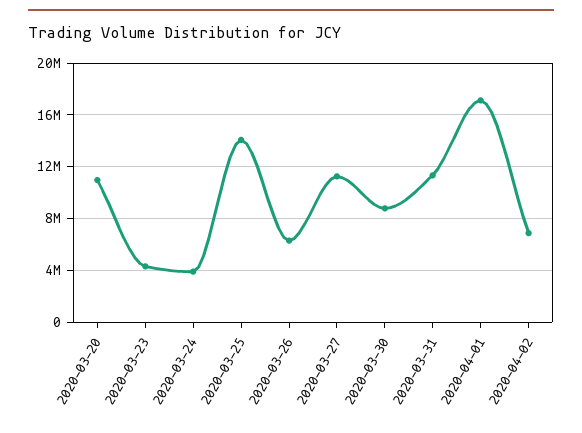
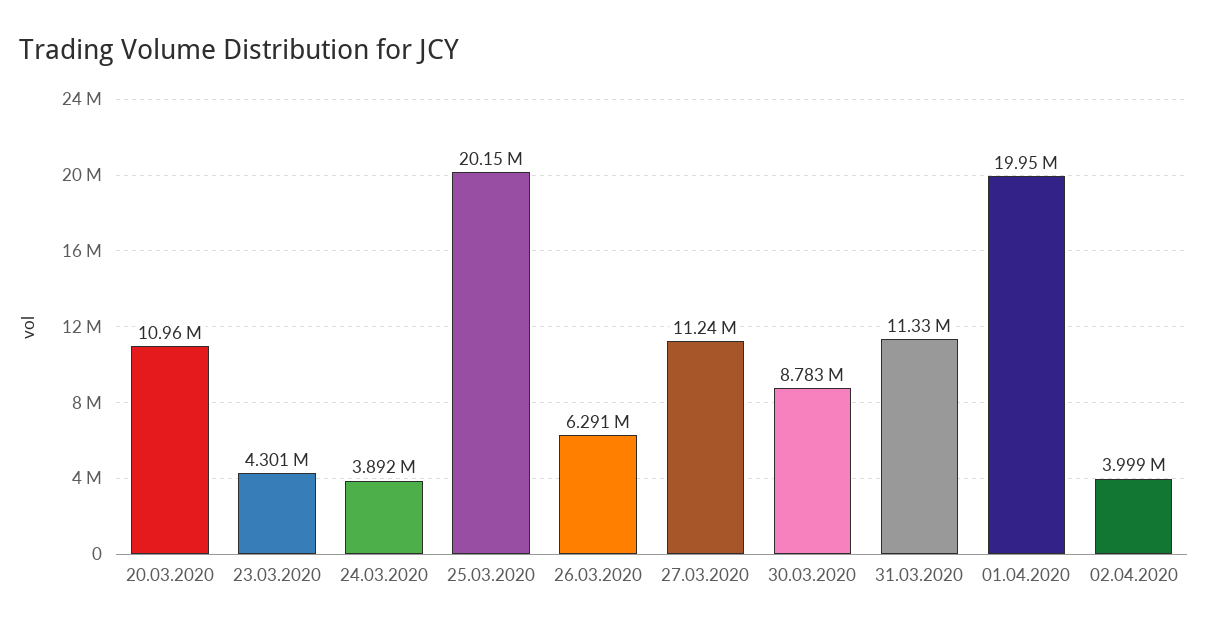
2020-03-25: 14000000 -> 20150000
2020-04-01: 17000000 -> 19950000
2020-04-02: 7000000 -> 3999000

